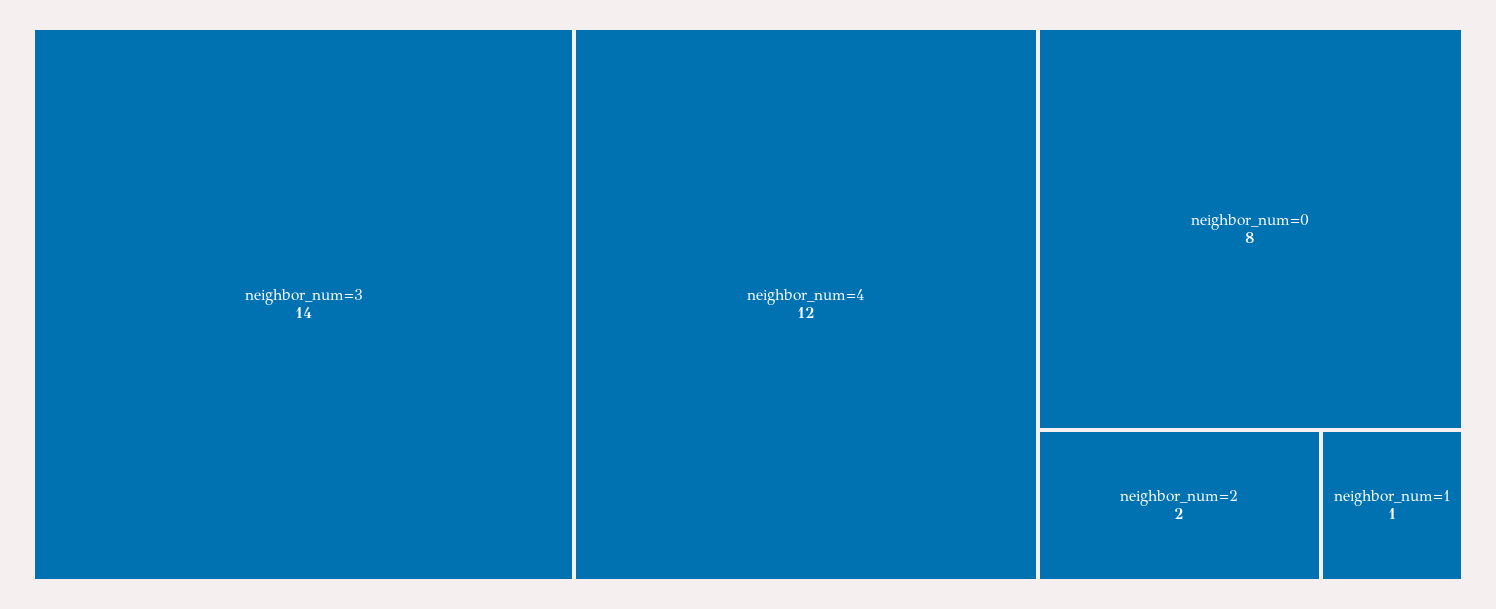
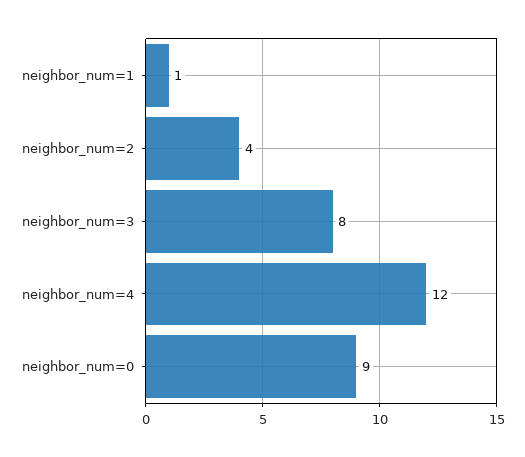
neighbor_num=3: 14 -> 8
neighbor_num=0: 8 -> 9
neighbor_num=2: 2 -> 4

